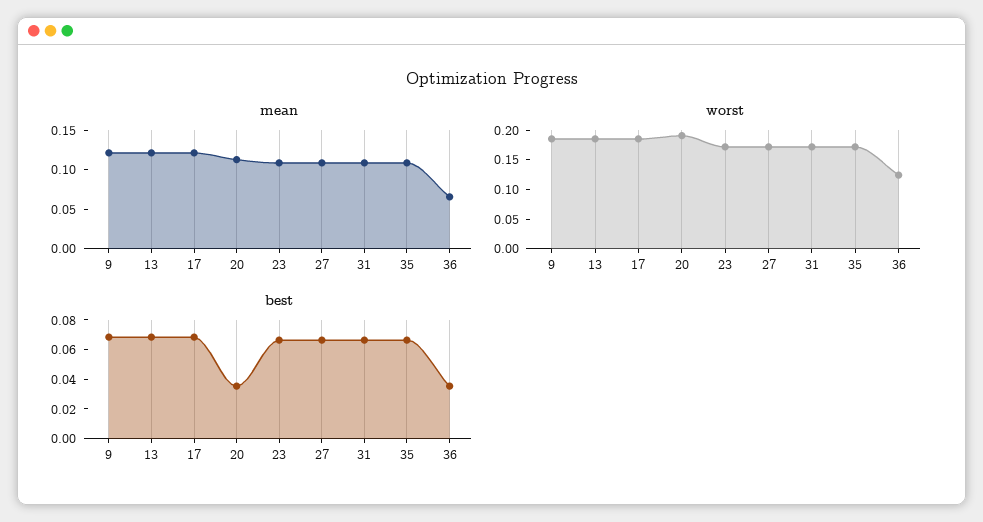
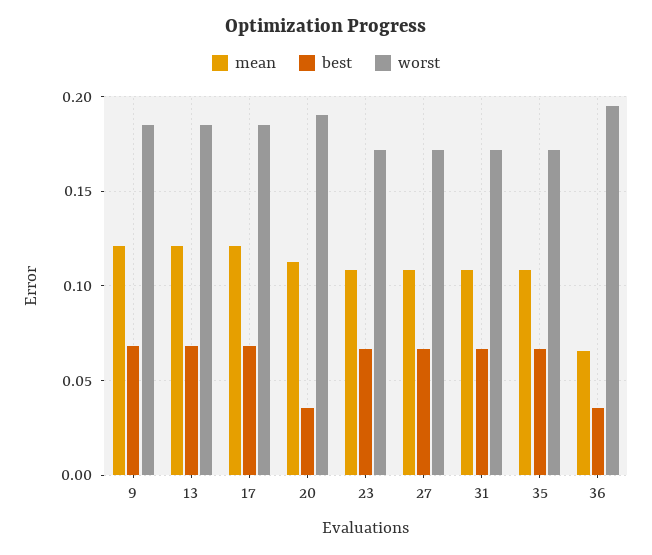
worst, 36: 0.125 -> 0.195

